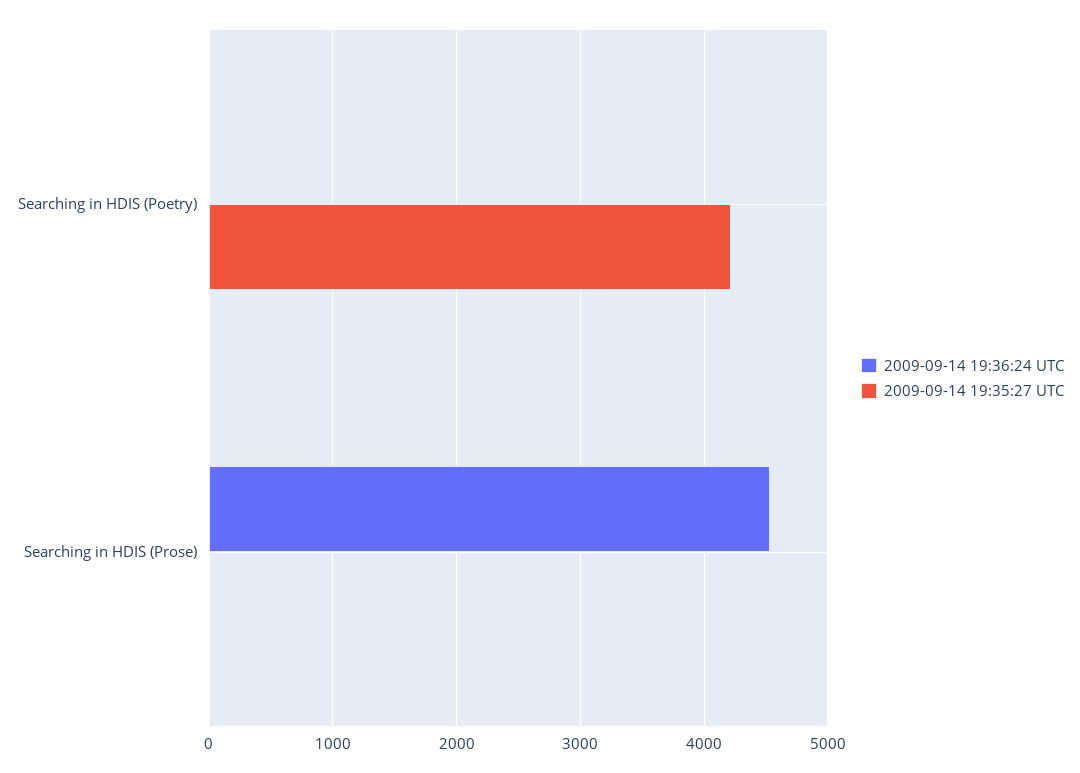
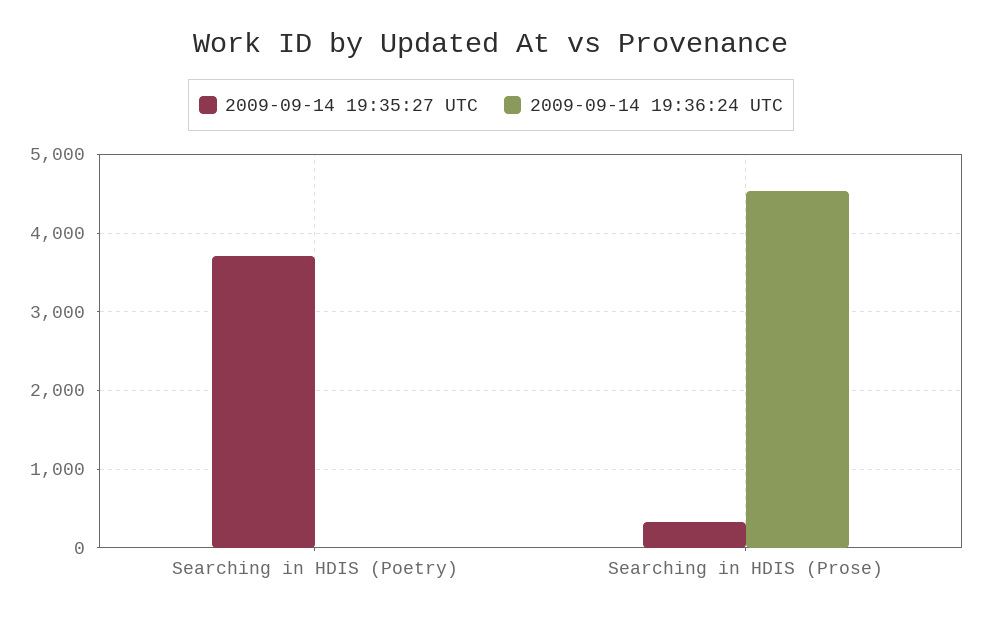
2009-09-14 19:35:27 UTC, Searching in HDIS (Poetry): 4200 -> 3700
2009-09-14 19:35:27 UTC, Searching in HDIS (Prose): 0 -> 300

